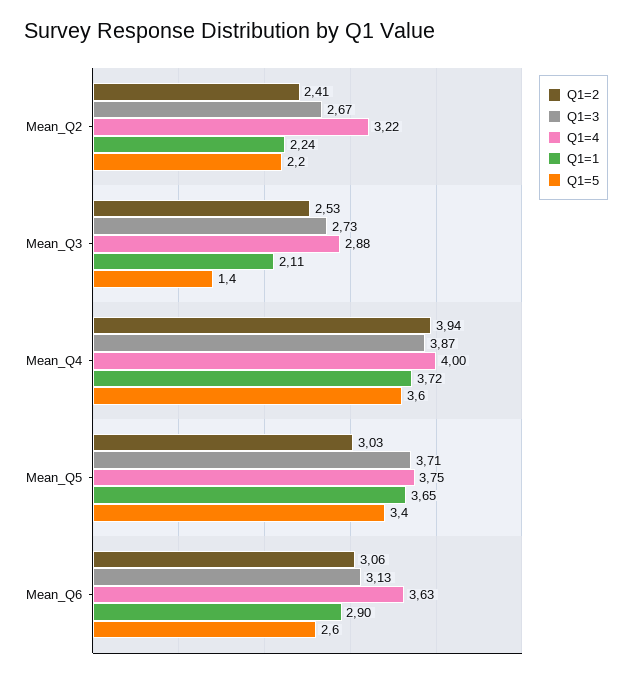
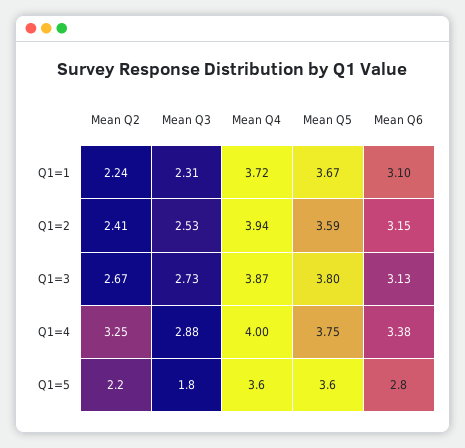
Q1=4, Mean_Q2: 3.22 -> 3.25
Q1=1, Mean_Q3: 2.11 -> 2.31
Q1=5, Mean_Q3: 1.4 -> 1.8
Q1=2, Mean_Q5: 3.03 -> 3.59
Q1=3, Mean_Q5: 3.71 -> 3.8
Q1=1, Mean_Q5: 3.65 -> 3.67
Q1=5, Mean_Q5: 3.4 -> 3.6
Q1=2, Mean_Q6: 3.06 -> 3.15
Q1=4, Mean_Q6: 3.63 -> 3.38
Q1=1, Mean_Q6: 2.9 -> 3.1
Q1=5, Mean_Q6: 2.6 -> 2.8

